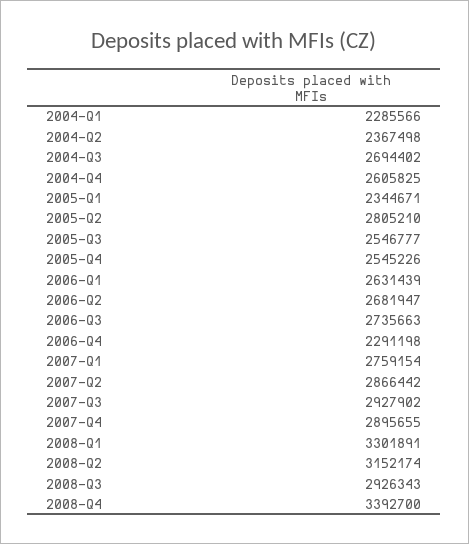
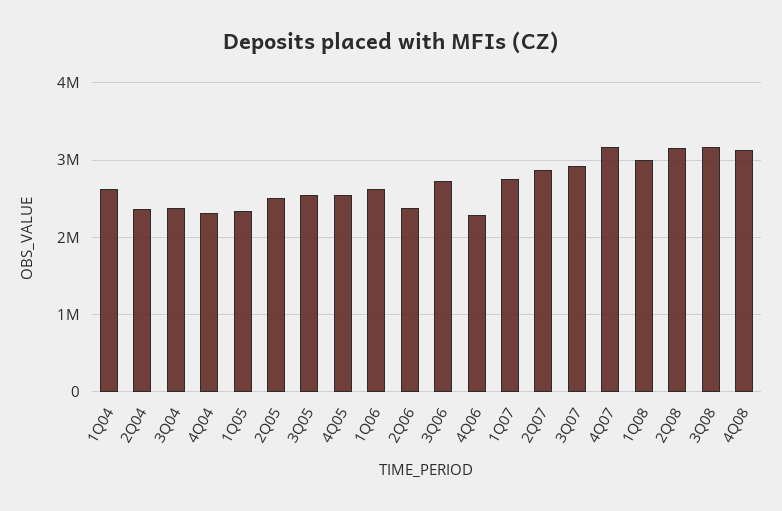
2004-Q1: 2285566 -> 2600000
2004-Q3: 2694402 -> 2400000
2004-Q4: 2605825 -> 2300000
2005-Q2: 2805210 -> 2500000
2006-Q2: 2681947 -> 2400000
2007-Q4: 2895655 -> 3200000
2008-Q1: 3301891 -> 3000000
2008-Q3: 2926343 -> 3200000
2008-Q4: 3392700 -> 3100000

